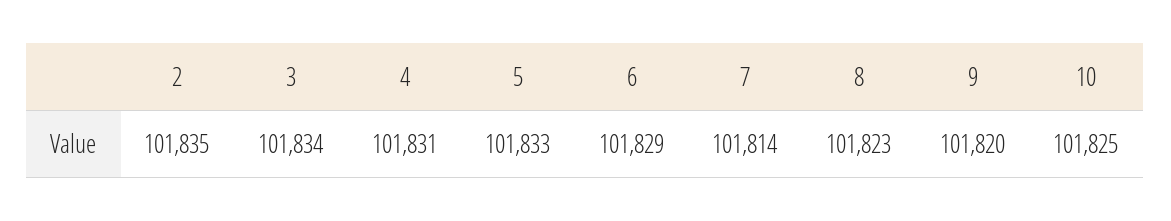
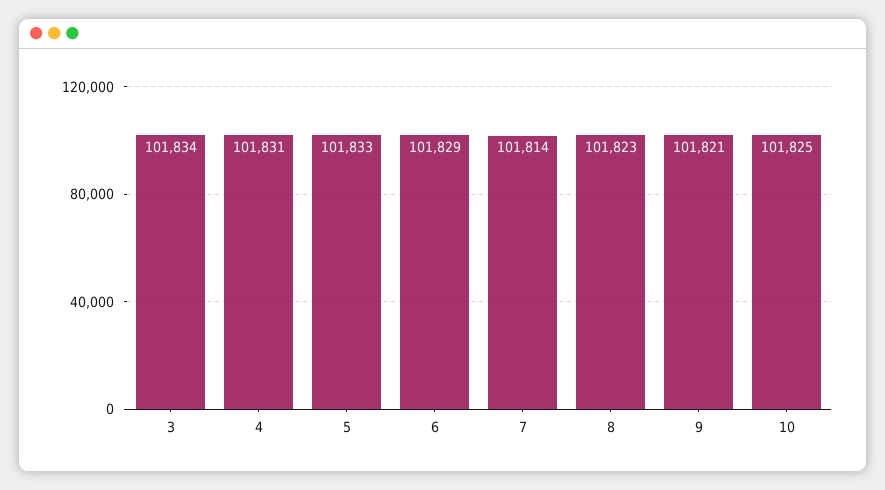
2: 101835 -> none
9: 101820 -> 101821

